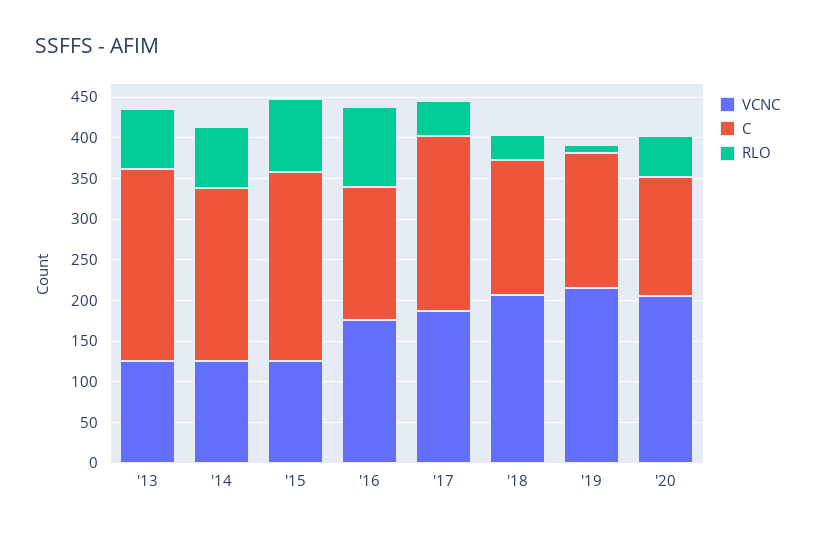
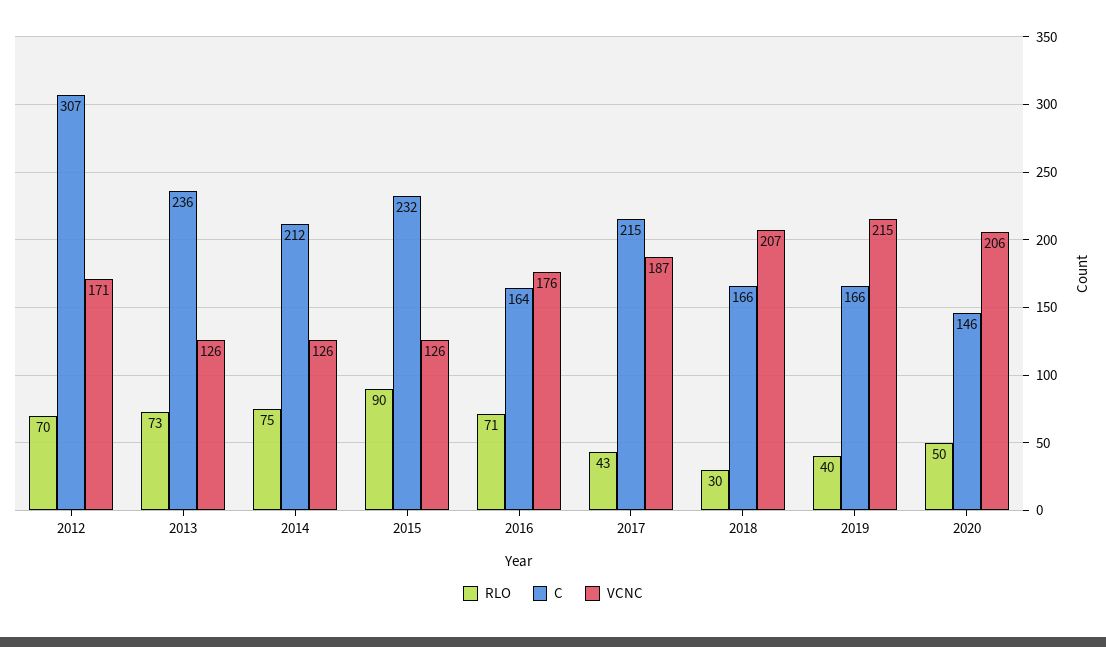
RLO, '16: 100 -> 71
RLO, '19: 10 -> 40
RLO, 2012: none -> 70
C, 2012: none -> 307
VCNC, 2012: none -> 171

